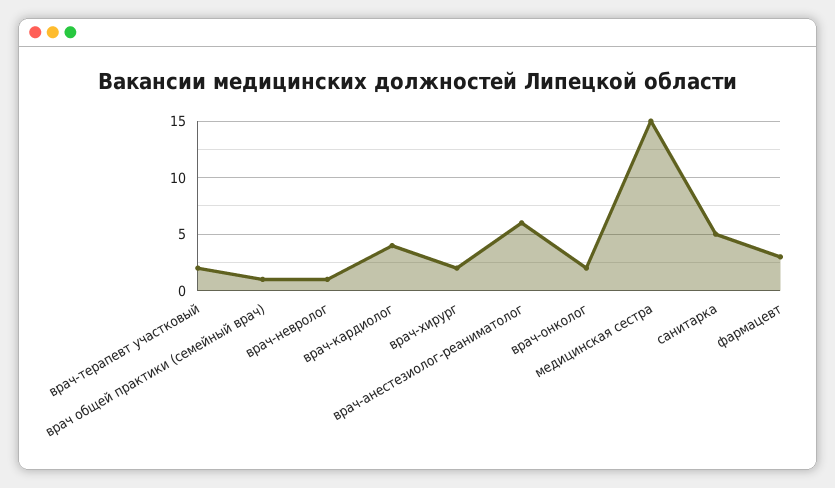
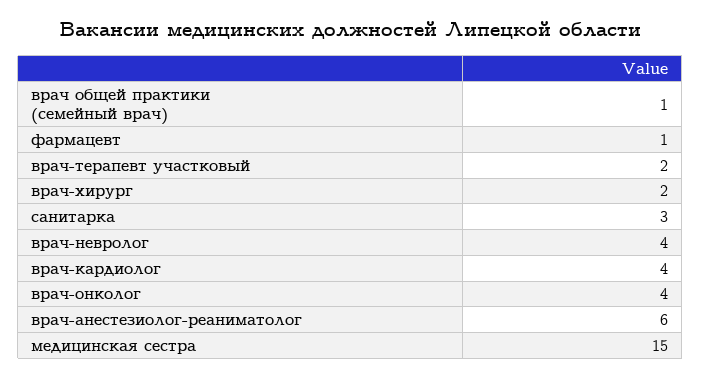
врач-невролог: 1 -> 4
врач-онколог: 2 -> 4
санитарка: 5 -> 3
фармацевт: 3 -> 1

